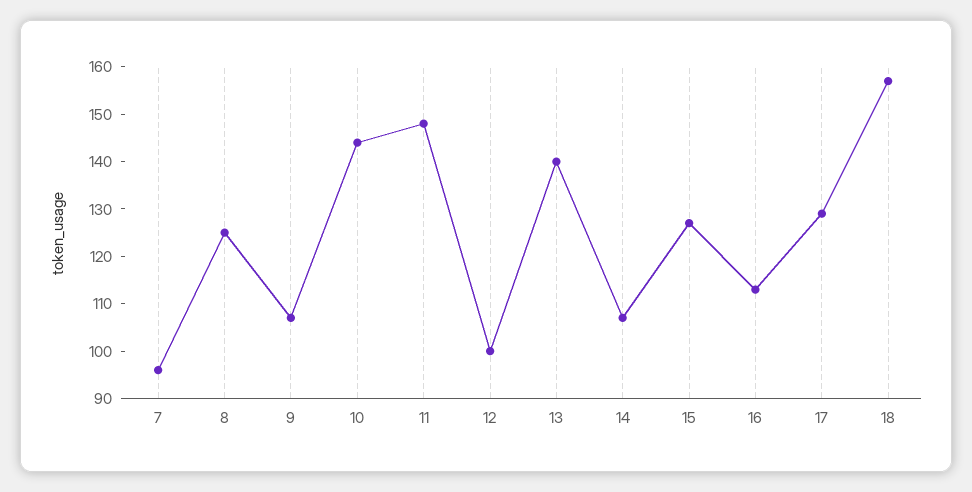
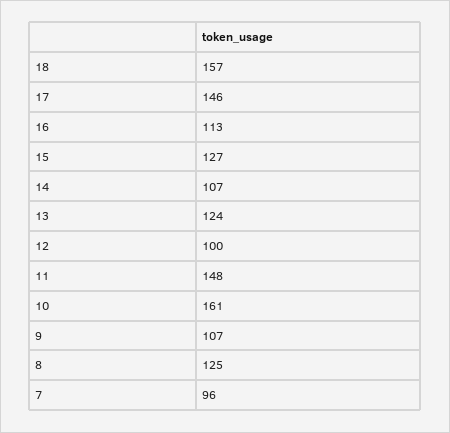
10: 145 -> 161
13: 140 -> 124
17: 130 -> 146

